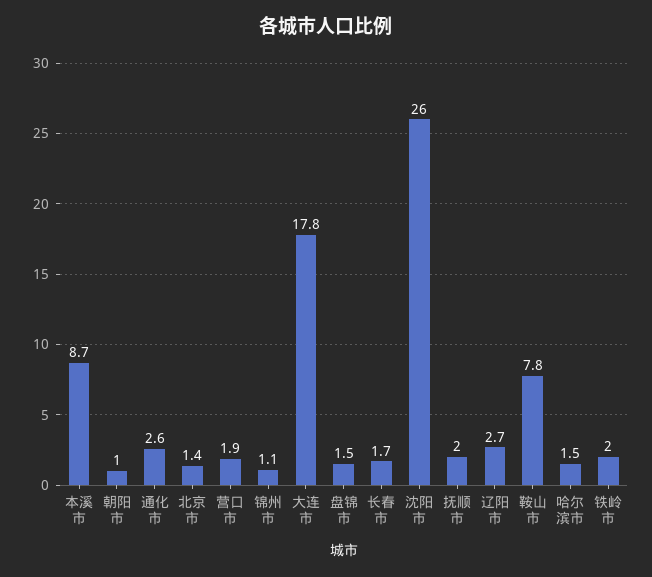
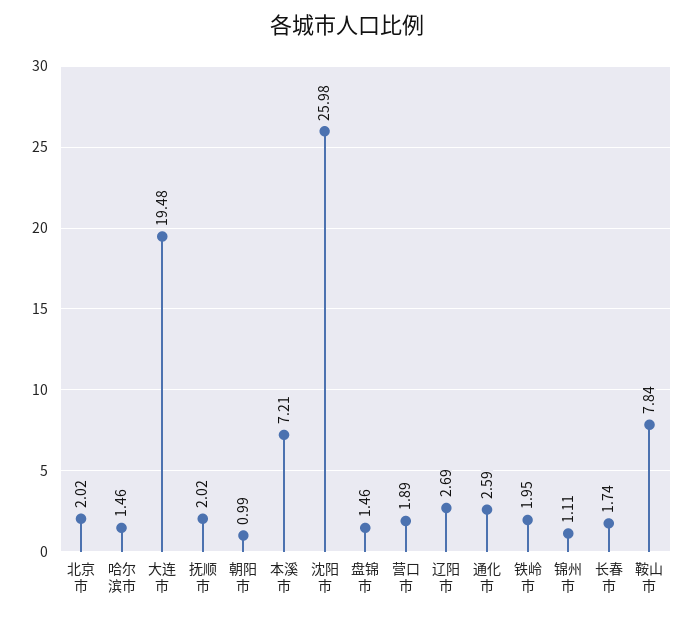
本溪市: 8.7 -> 7.21
北京市: 1.4 -> 2.02
大连市: 17.8 -> 19.48

